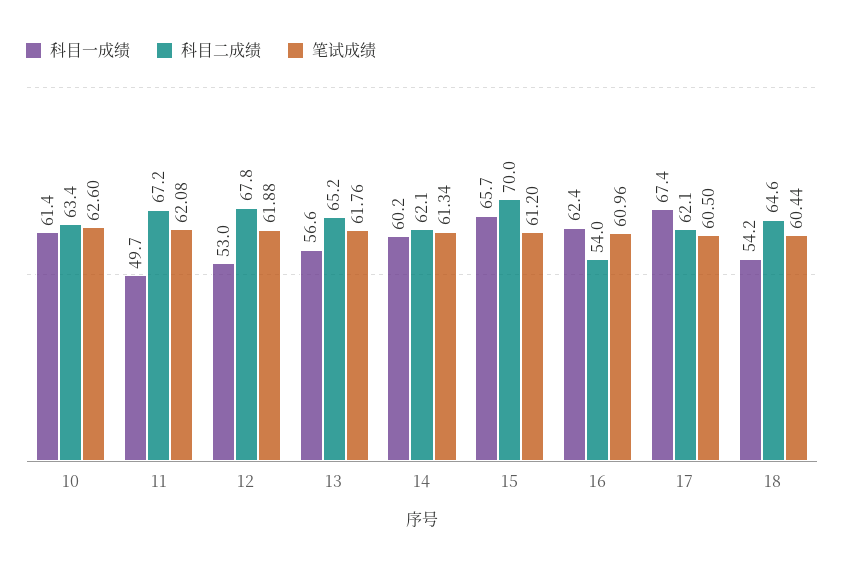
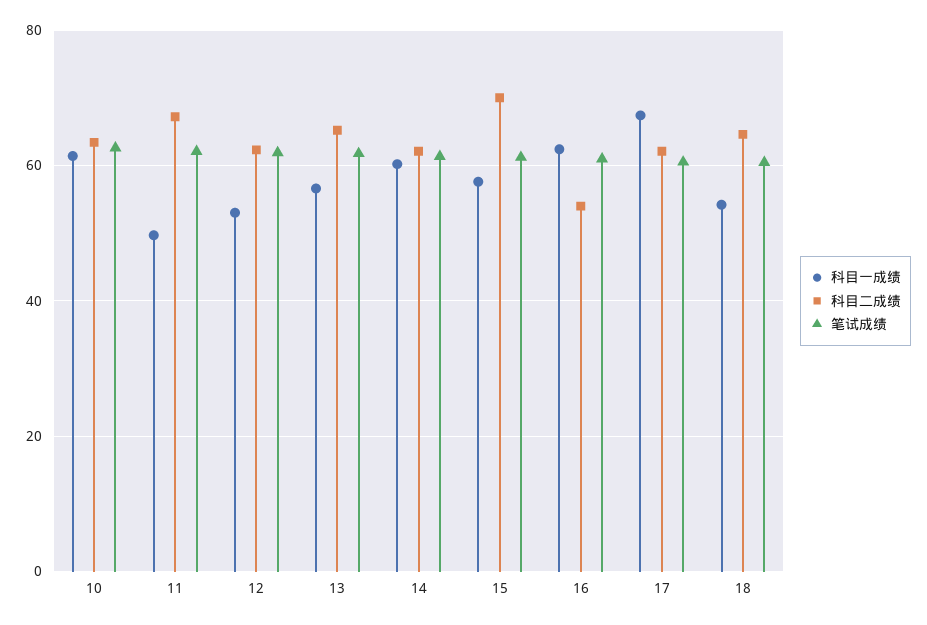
科目二成绩, 12: 67.8 -> 62
科目一成绩, 15: 65.7 -> 58

